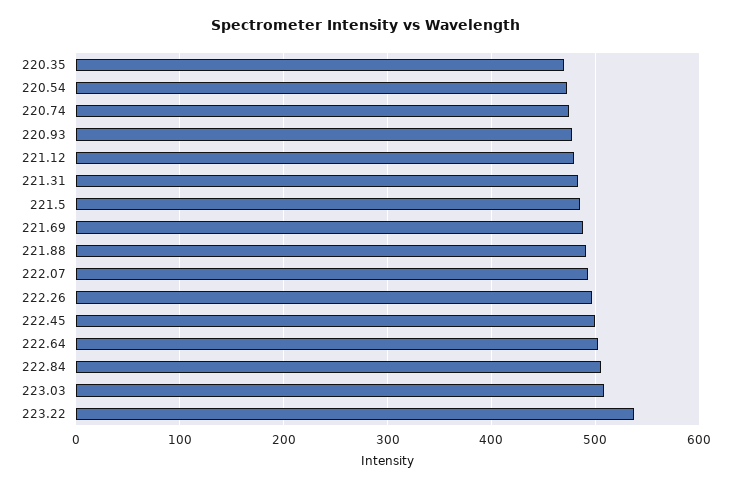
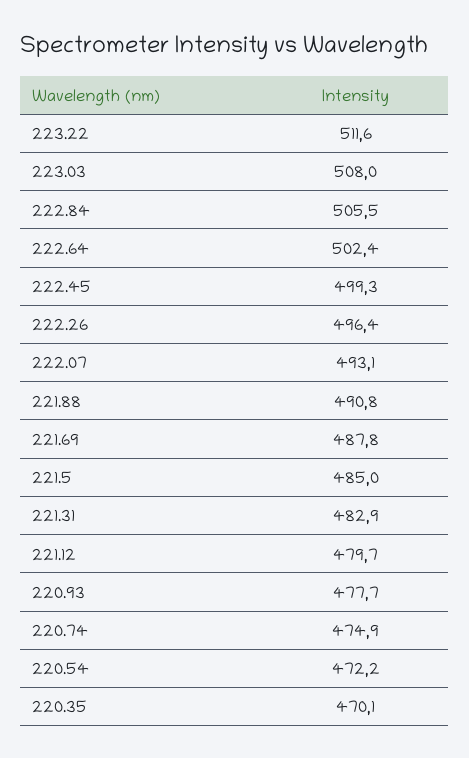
223.22: 540 -> 511.6

